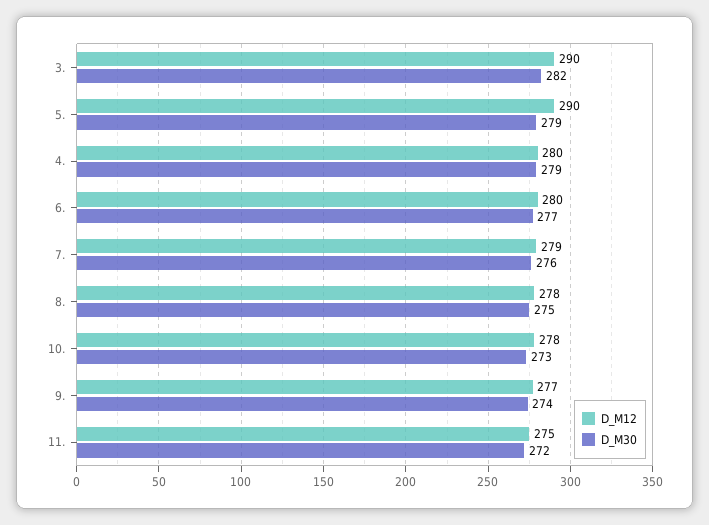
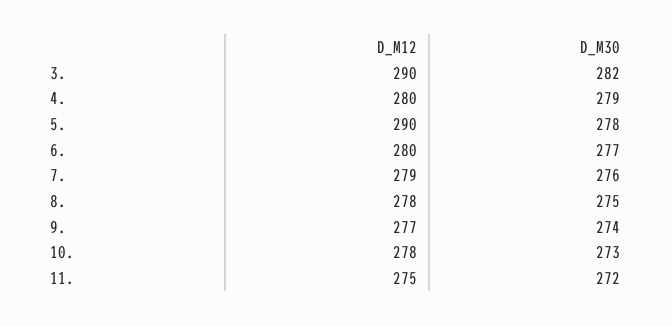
D_M30, 5.: 279 -> 278

